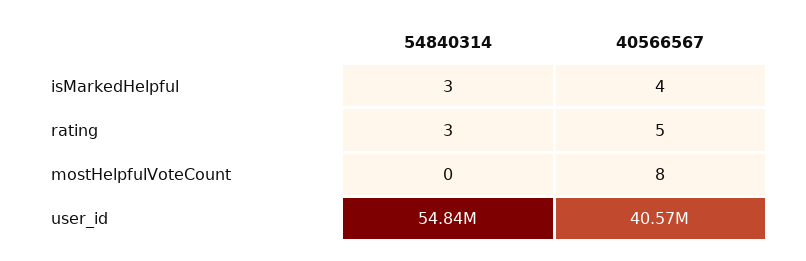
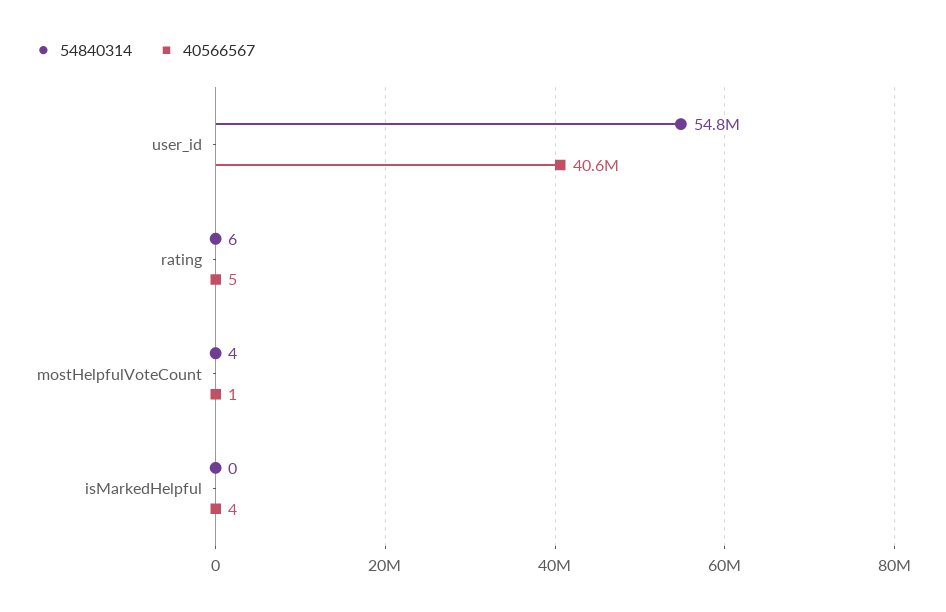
54840314, isMarkedHelpful: 3 -> 0
54840314, rating: 3 -> 6
54840314, mostHelpfulVoteCount: 0 -> 4
40566567, mostHelpfulVoteCount: 8 -> 1

